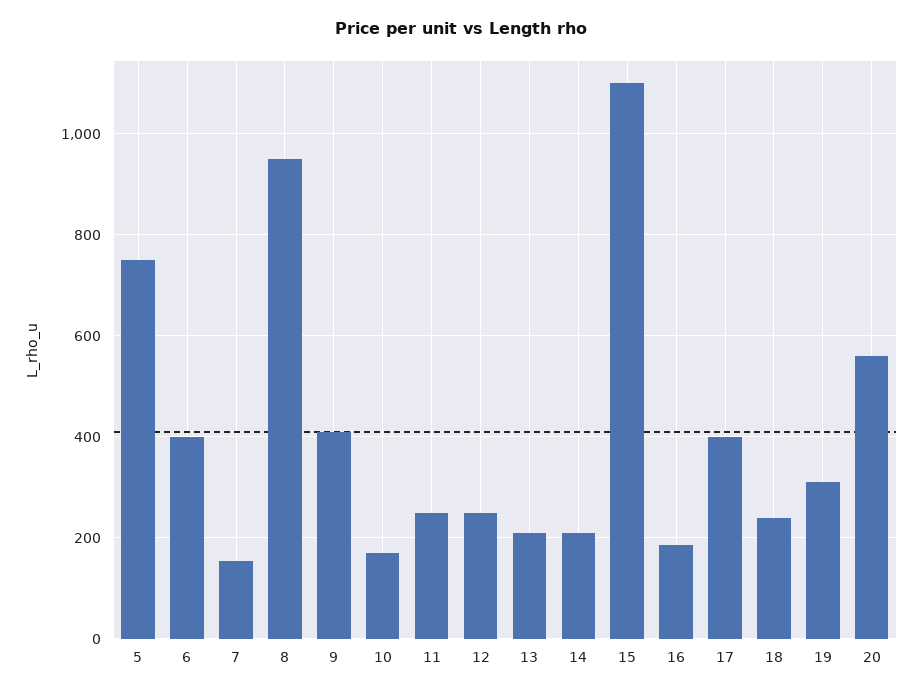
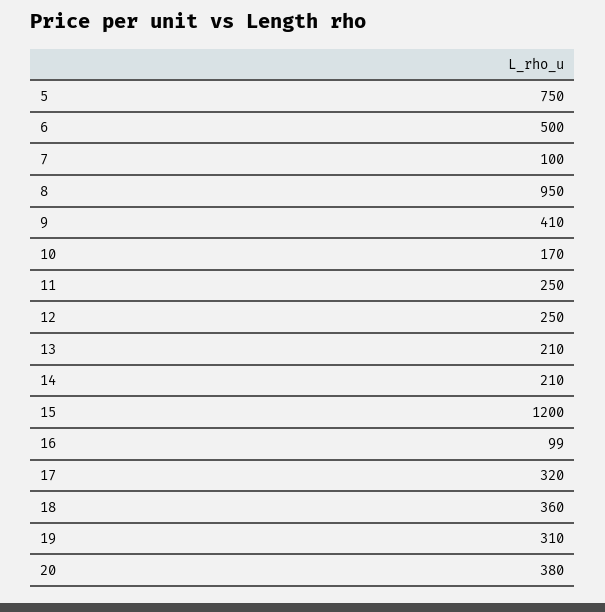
6: 400 -> 500
7: 160 -> 100
15: 1100 -> 1200
16: 180 -> 99
17: 400 -> 320
18: 240 -> 360
20: 560 -> 380

